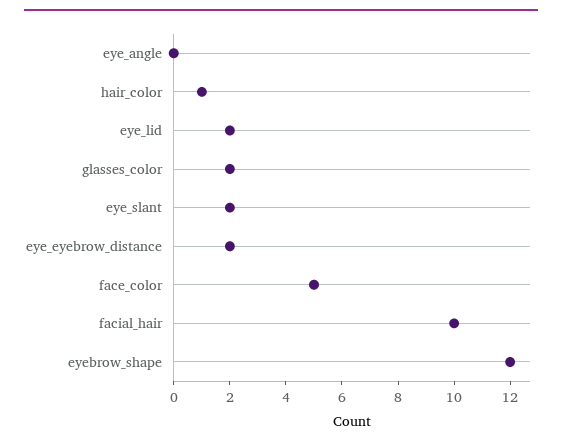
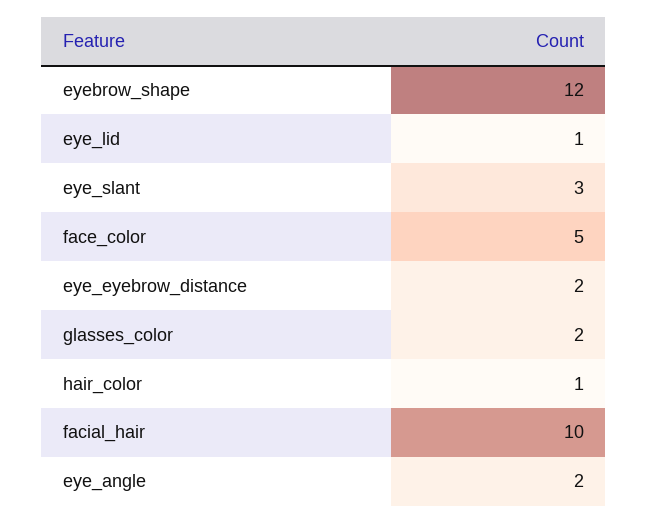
eye_angle: 0 -> 2
eye_lid: 2 -> 1
eye_slant: 2 -> 3

